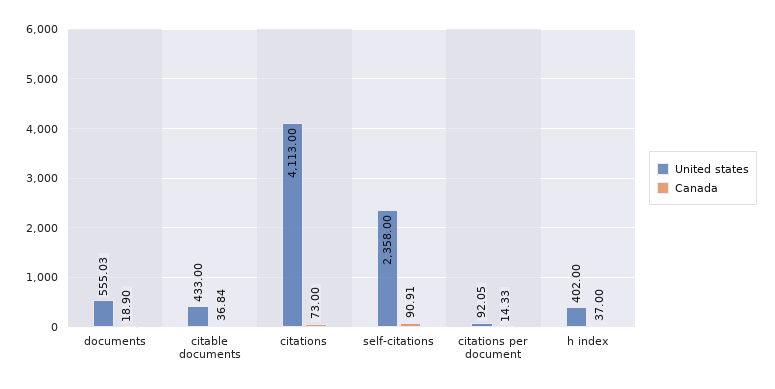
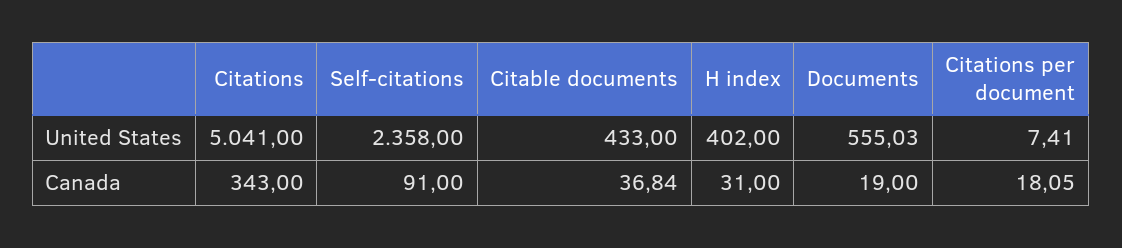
Canada, documents: 18.9 -> 19
United states, citations: 4113 -> 5041
Canada, citations: 73 -> 343
Canada, self-citations: 90.91 -> 91
United states, citations per document: 92.05 -> 7.41
Canada, citations per document: 14.33 -> 18.05
Canada, h index: 37 -> 31

